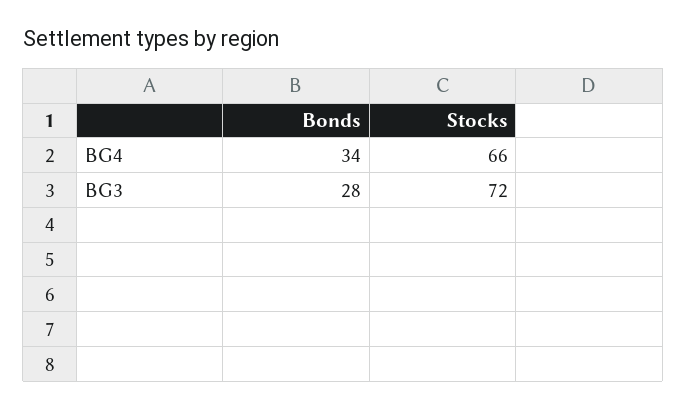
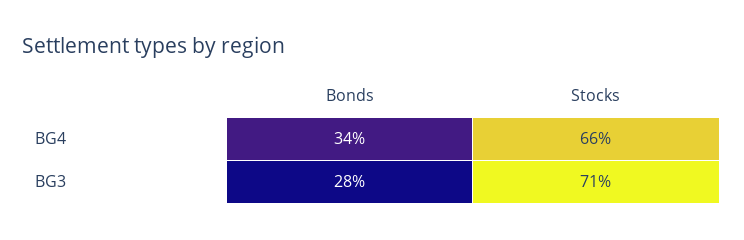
Stocks, BG3: 72 -> 71

